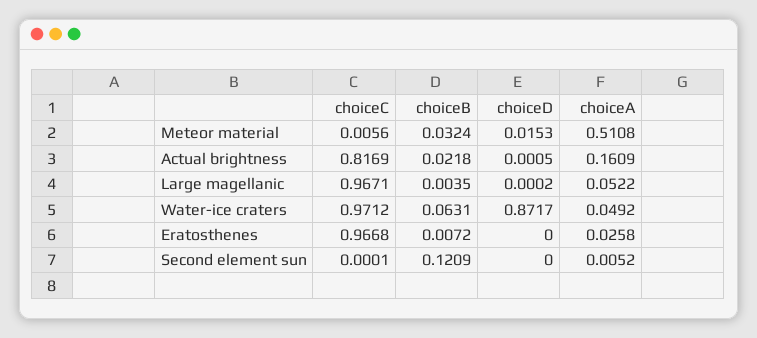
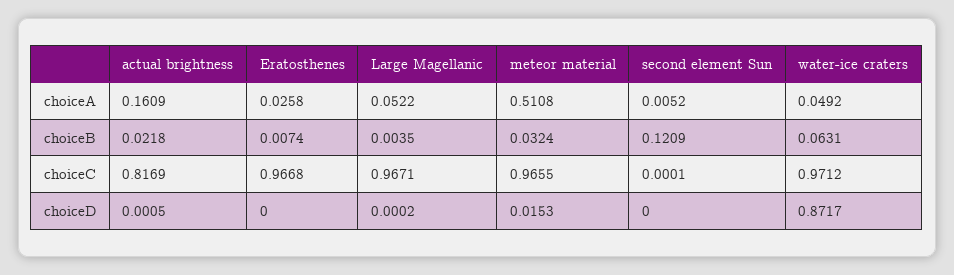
choiceC, Meteor material: 0.0056 -> 0.9655
choiceB, Eratosthenes: 0.0072 -> 0.0074

